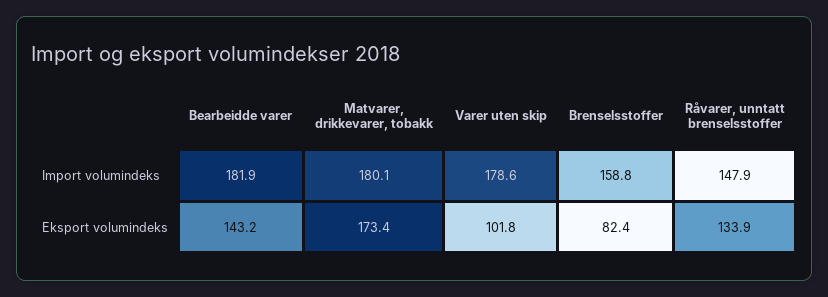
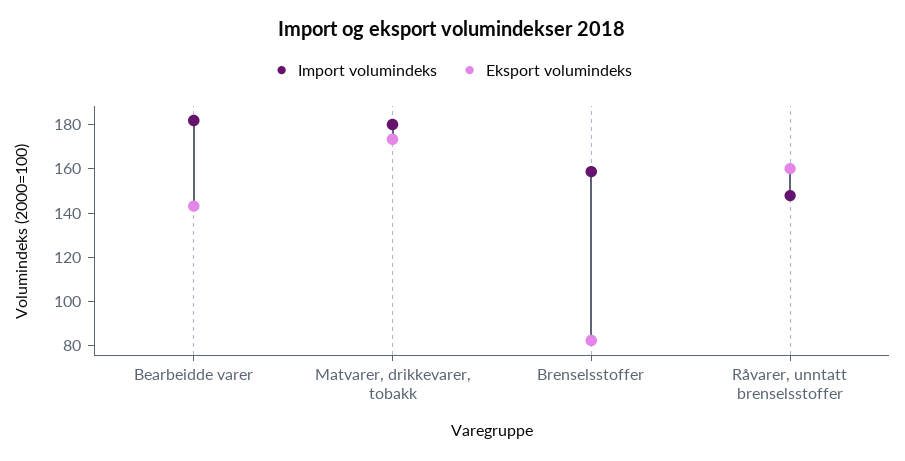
Import volumindeks, Varer uten skip: 178.6 -> none
Eksport volumindeks, Varer uten skip: 101.8 -> none
Eksport volumindeks, Råvarer, unntatt brenselsstoffer: 133.9 -> 160

